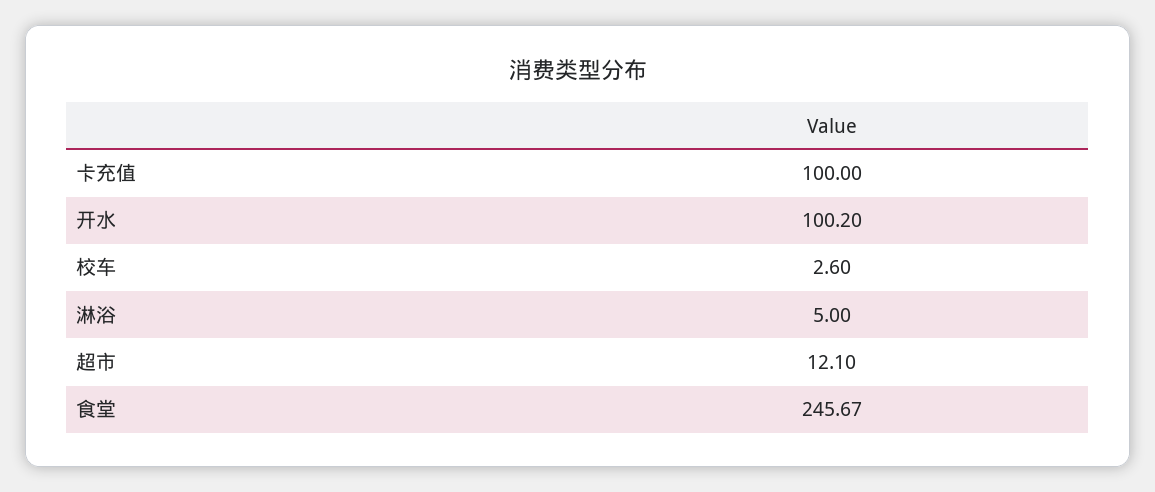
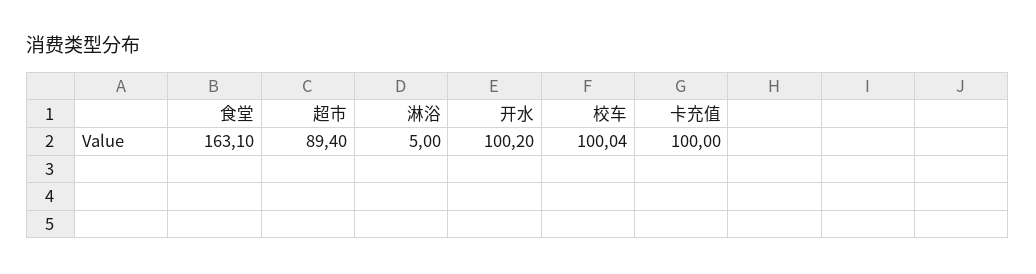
校车: 2.6 -> 100.04
超市: 12.1 -> 89.4
食堂: 245.67 -> 163.1

